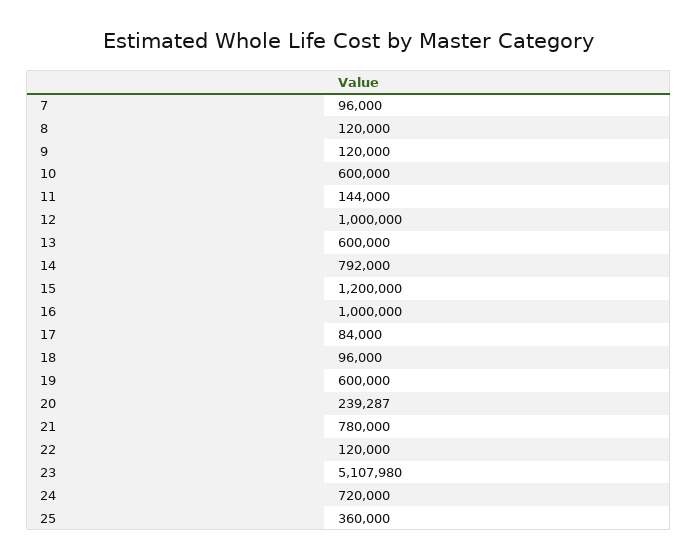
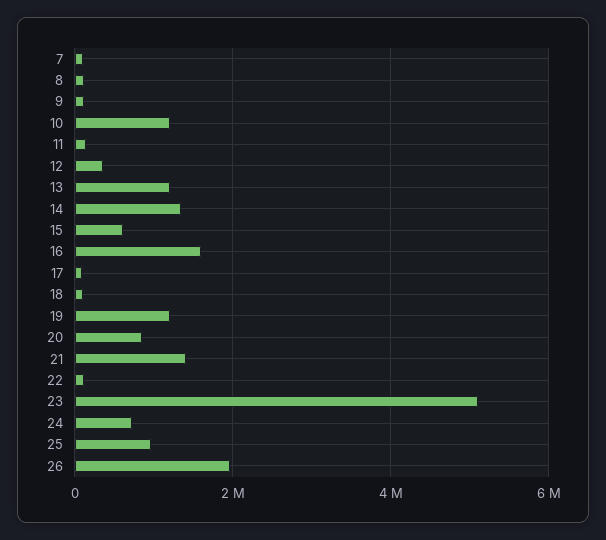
10: 600000 -> 1200000
12: 1000000 -> 400000
13: 600000 -> 1200000
14: 792000 -> 1400000
15: 1200000 -> 600000
16: 1000000 -> 1600000
19: 600000 -> 1200000
20: 239287 -> 800000
21: 780000 -> 1400000
25: 360000 -> 1000000
26: none -> 2000000

